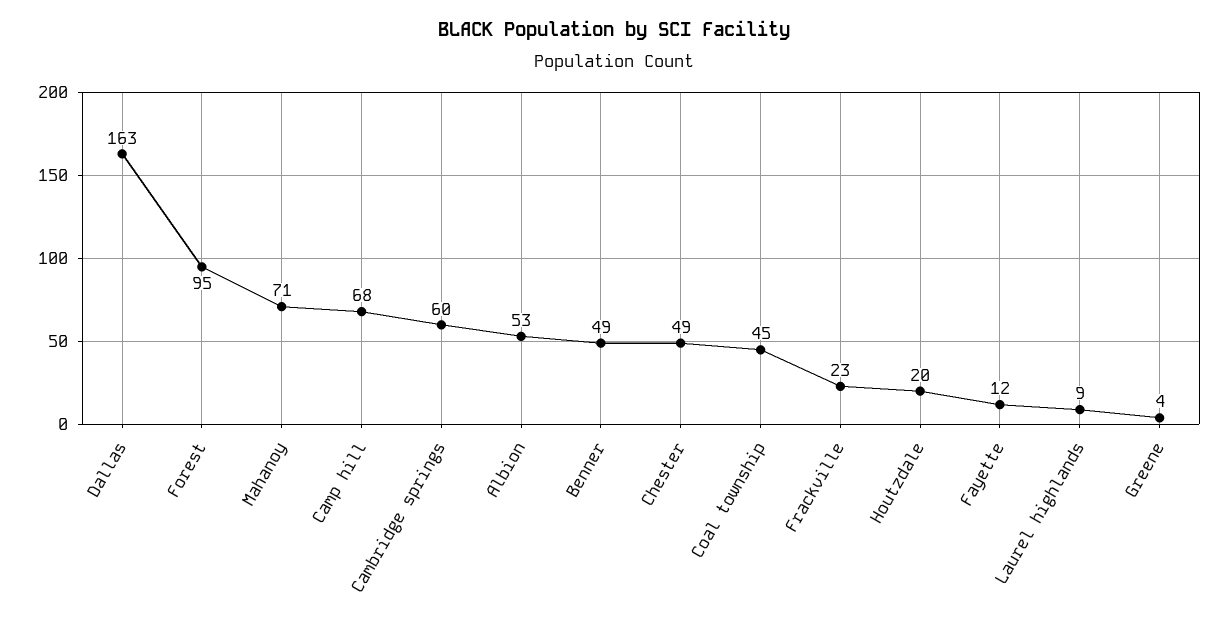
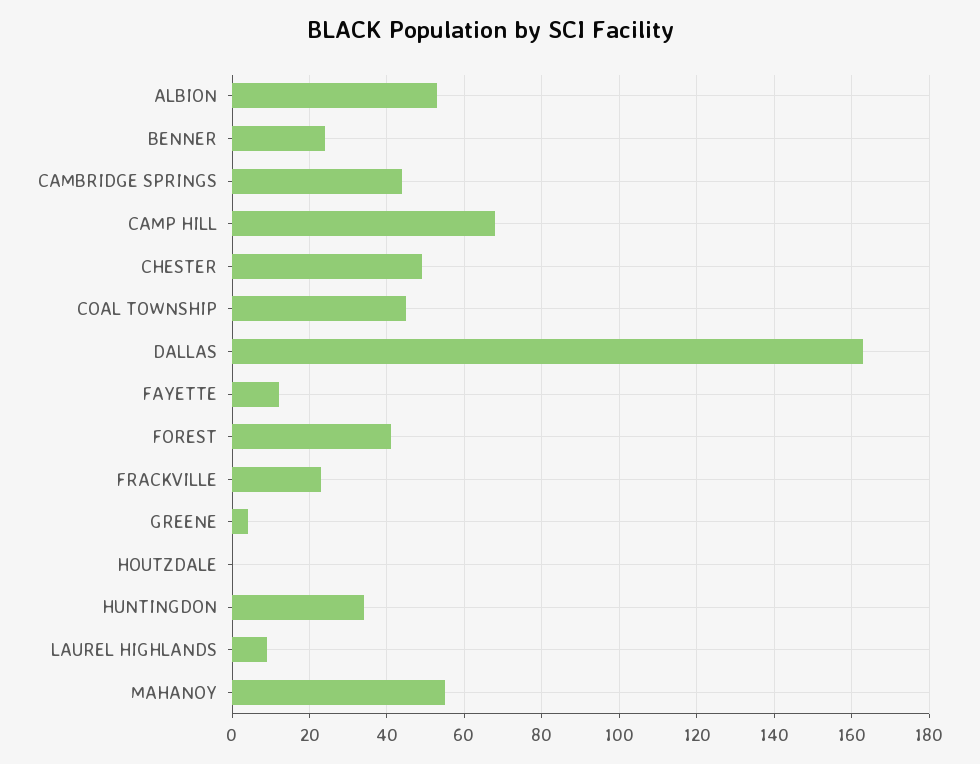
Forest: 95 -> 40
Mahanoy: 71 -> 55
Cambridge springs: 60 -> 45
Benner: 49 -> 25
Houtzdale: 20 -> 0
HUNTINGDON: none -> 35

